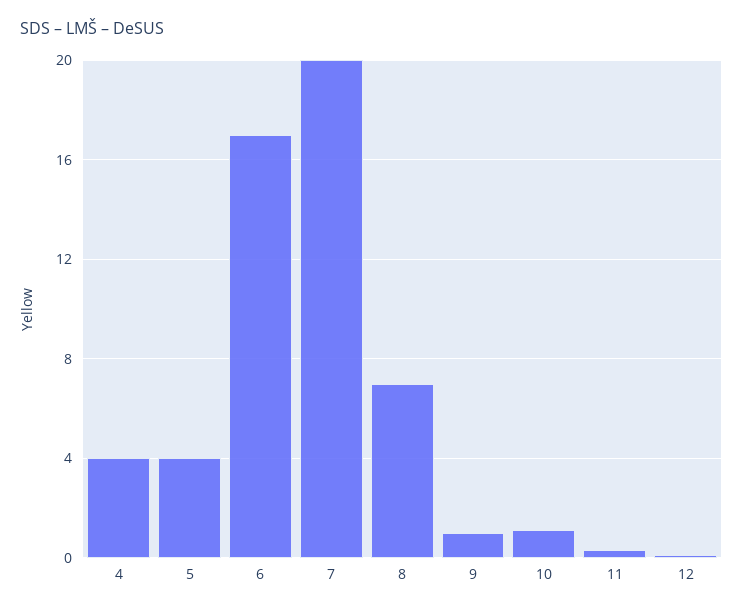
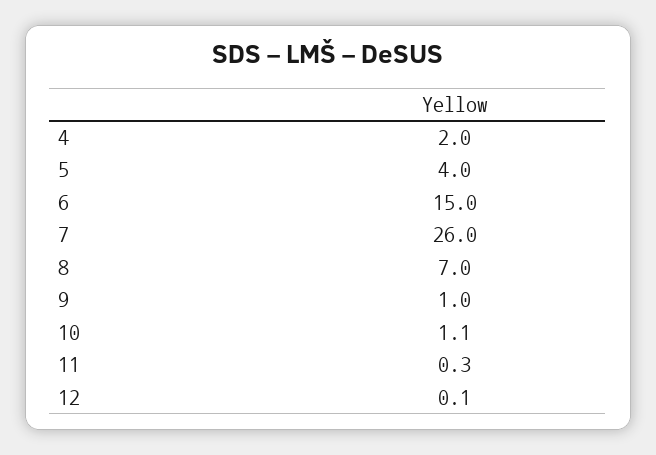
4: 4 -> 2
6: 17 -> 15
7: 20 -> 26

